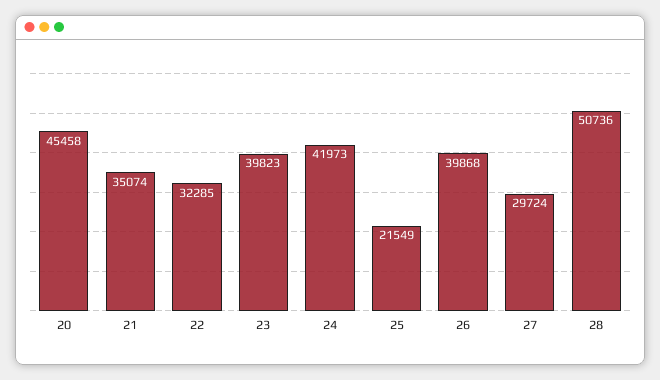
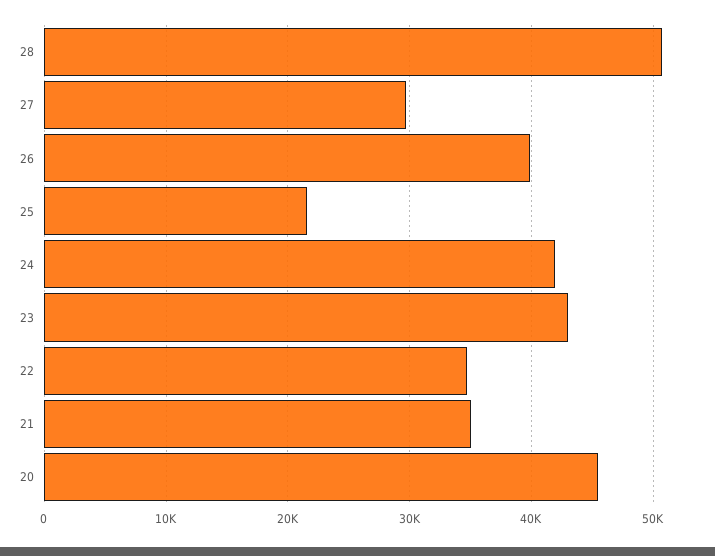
22: 32285 -> 35000
23: 39823 -> 43000

